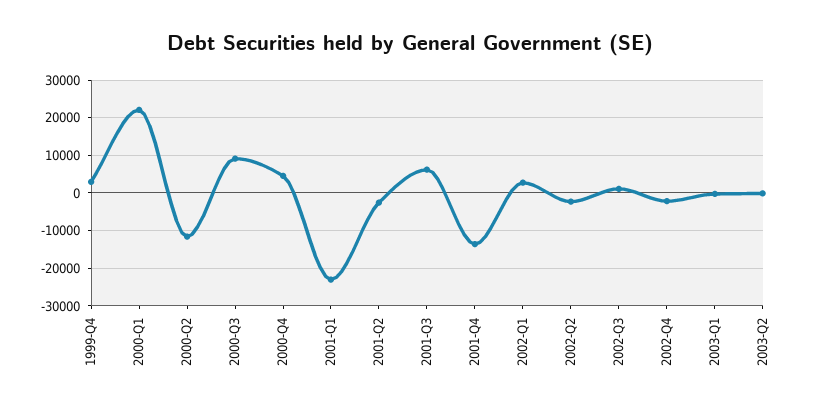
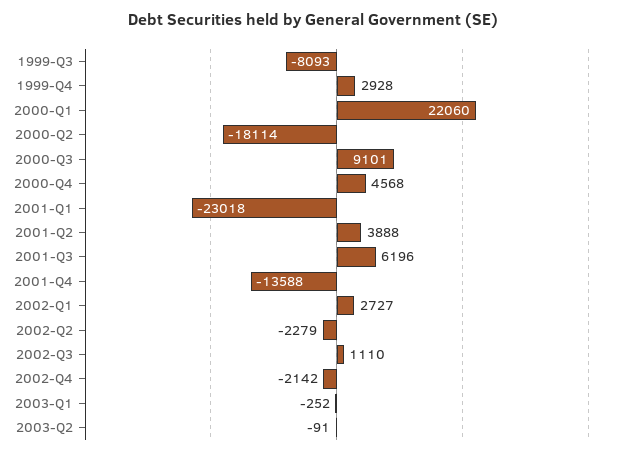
2000-Q2: -12000 -> -18114
2001-Q2: -2000 -> 3888
1999-Q3: none -> -8093

